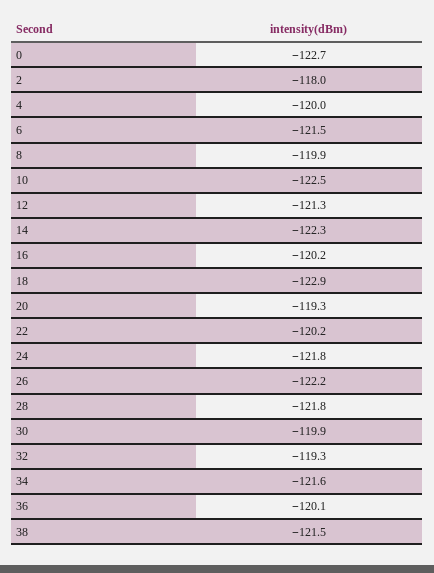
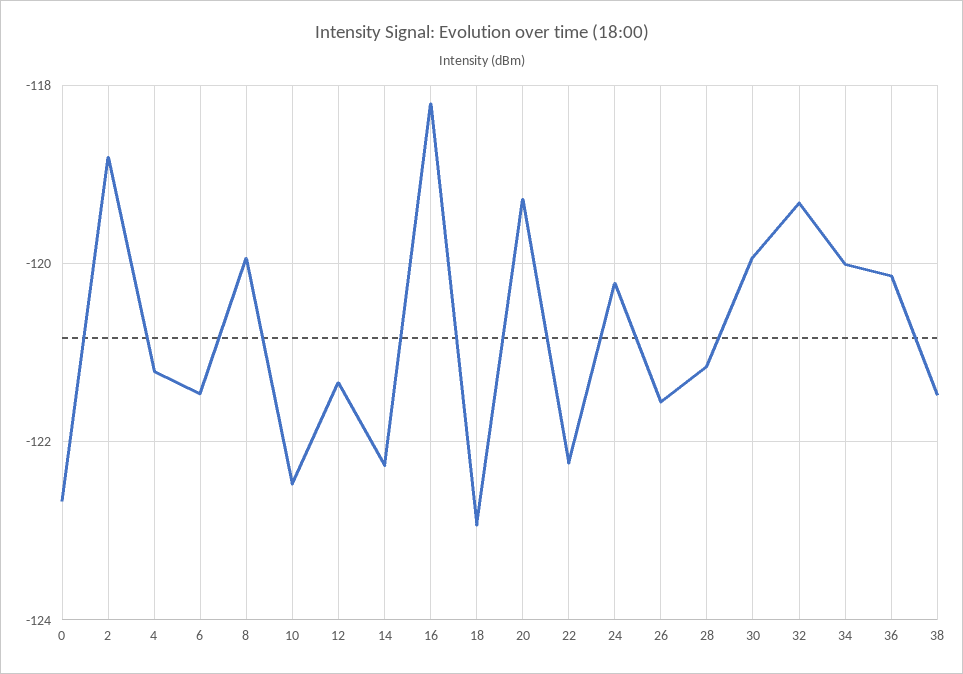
2: -118 -> -118.8
4: -120 -> -121.2
16: -120.2 -> -118.2
22: -120.2 -> -122.2
24: -121.8 -> -120.2
26: -122.2 -> -121.6
28: -121.8 -> -121.2
34: -121.6 -> -120

